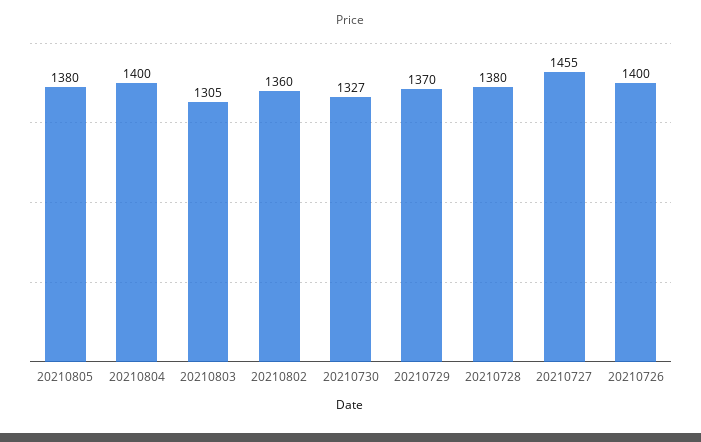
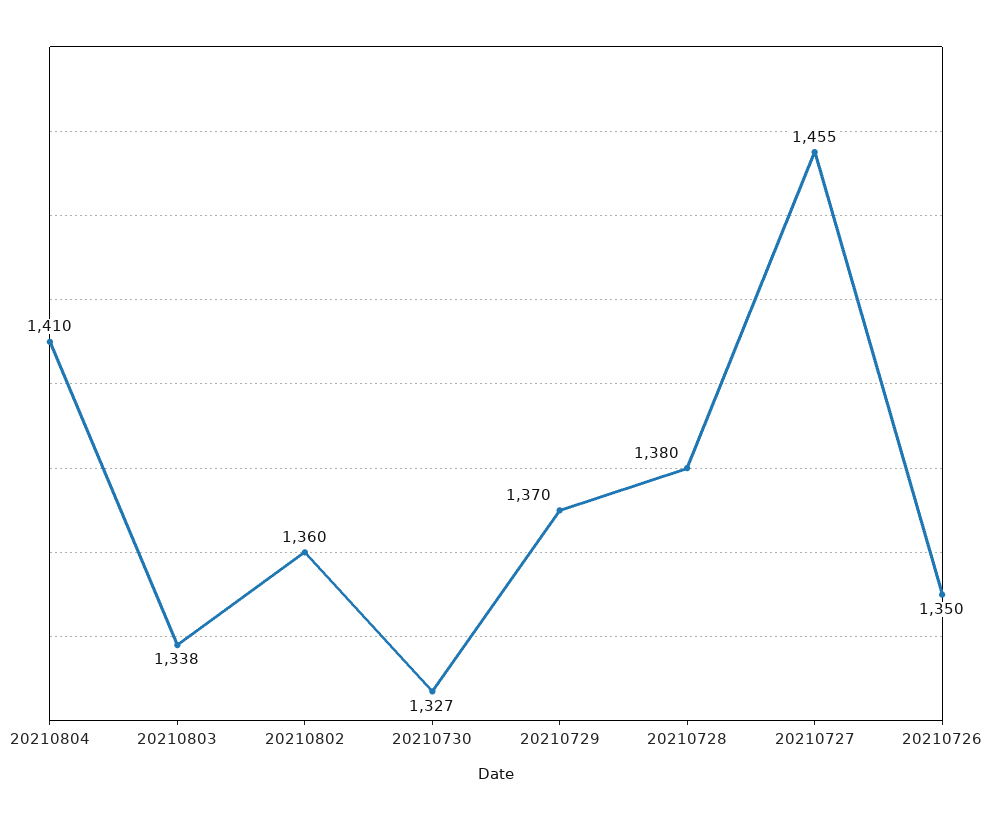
20210805: 1380 -> none
20210804: 1400 -> 1410
20210803: 1305 -> 1338
20210726: 1400 -> 1350

